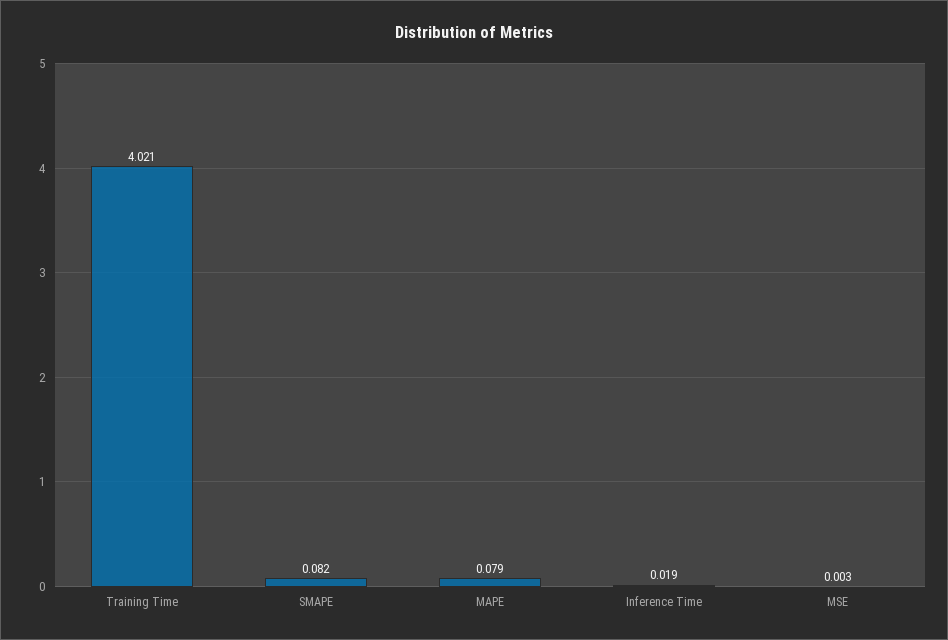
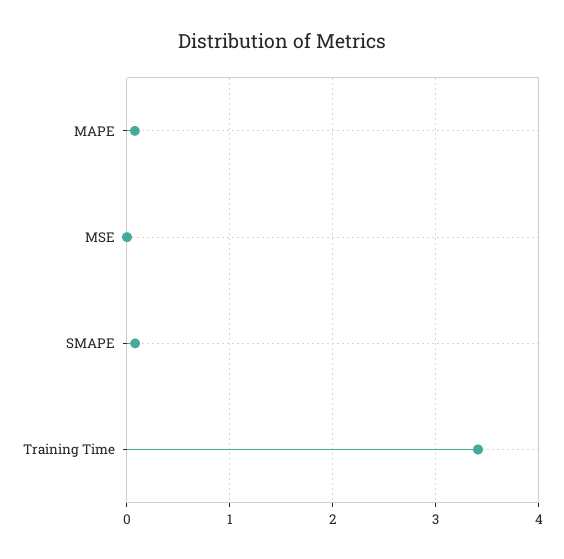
Training Time: 4.021 -> 3.4
Inference Time: 0.019 -> none

